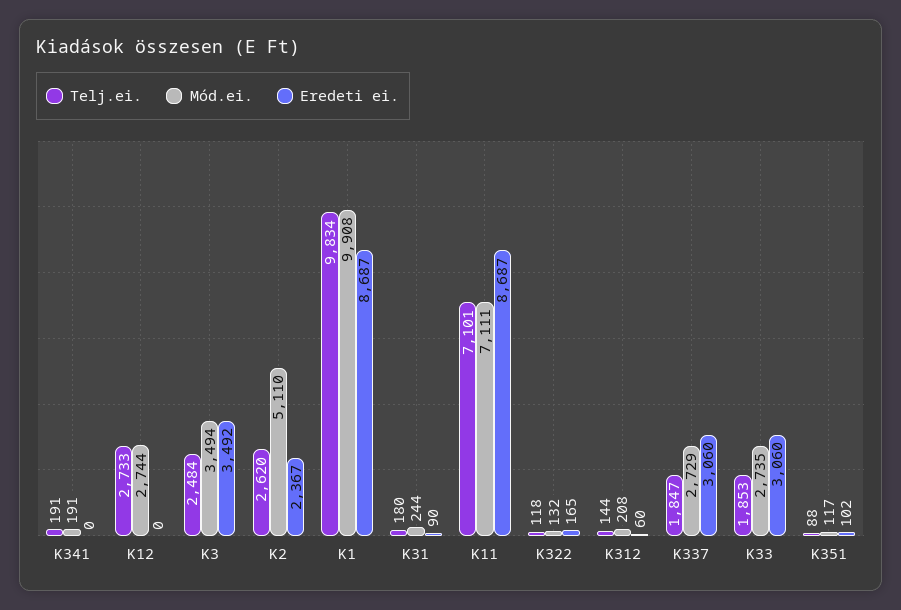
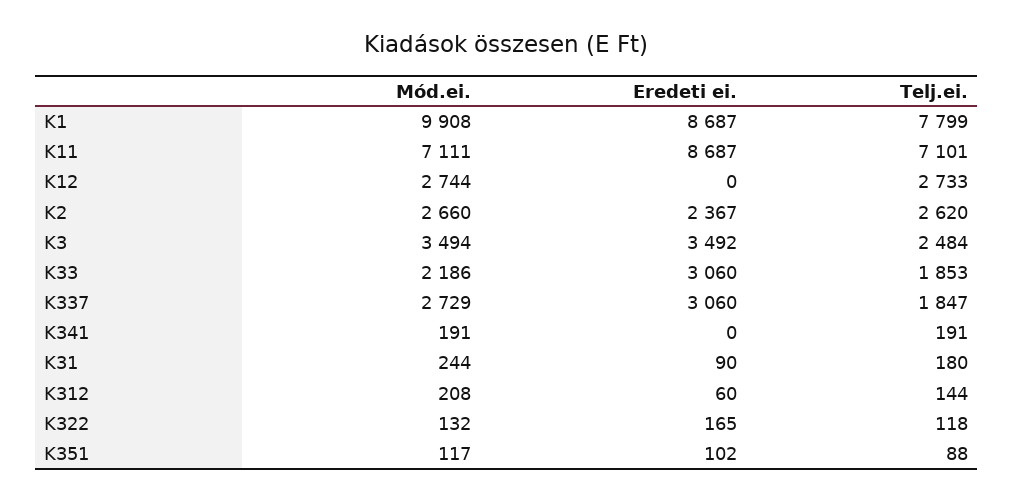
Mód.ei., K2: 5110 -> 2660
Telj.ei., K1: 9834 -> 7799
Mód.ei., K33: 2735 -> 2186

